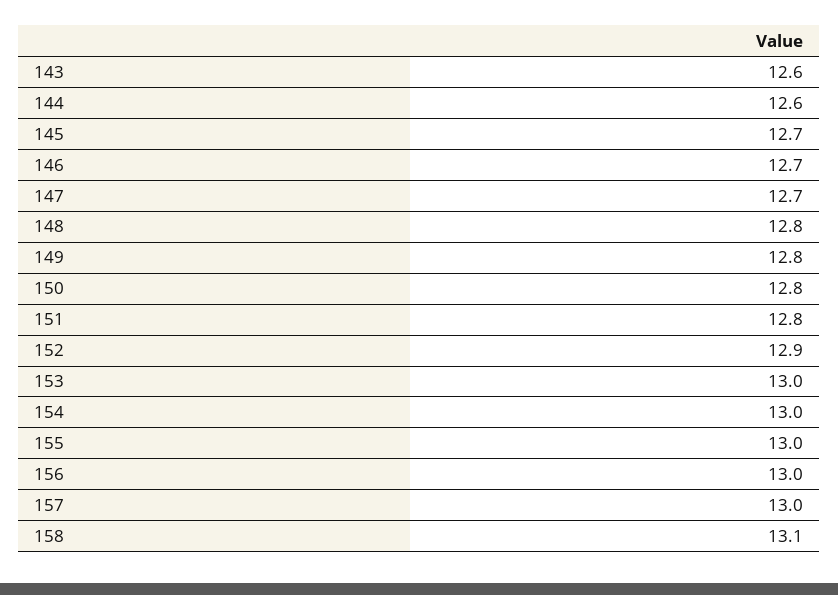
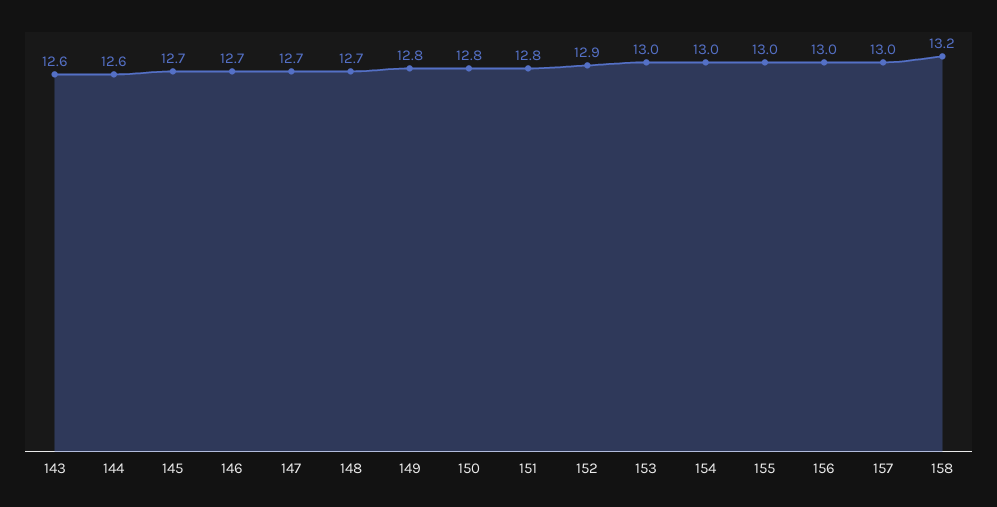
148: 12.8 -> 12.7
158: 13.1 -> 13.2

